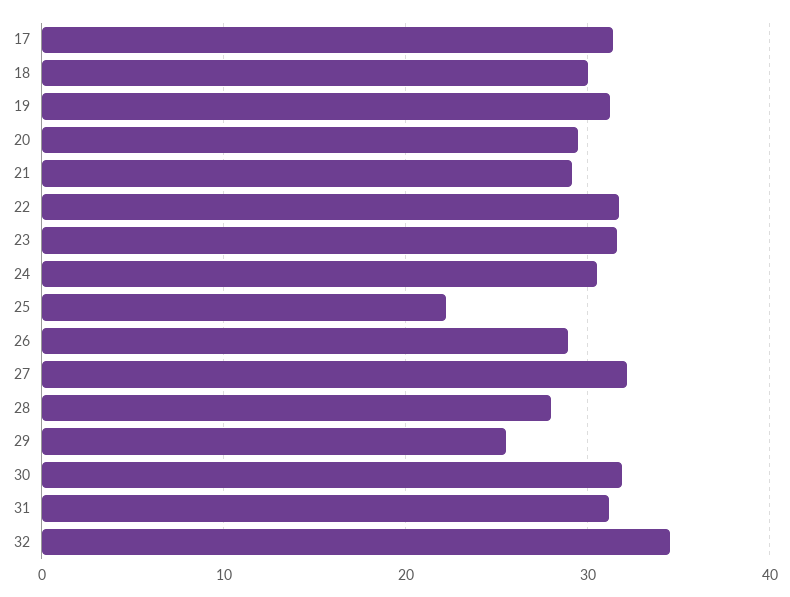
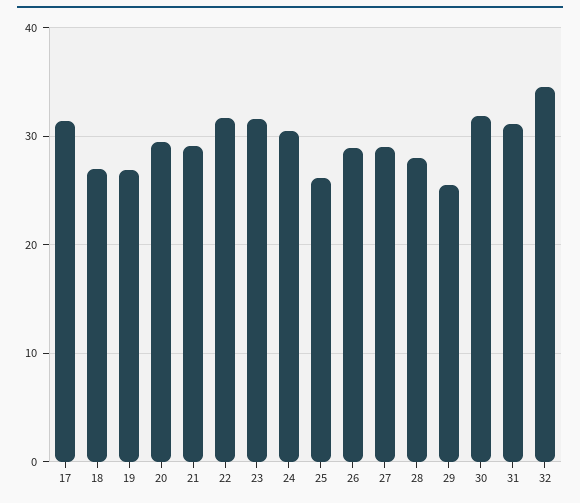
18: 30 -> 27
19: 31 -> 27
25: 22 -> 26
27: 32 -> 29

